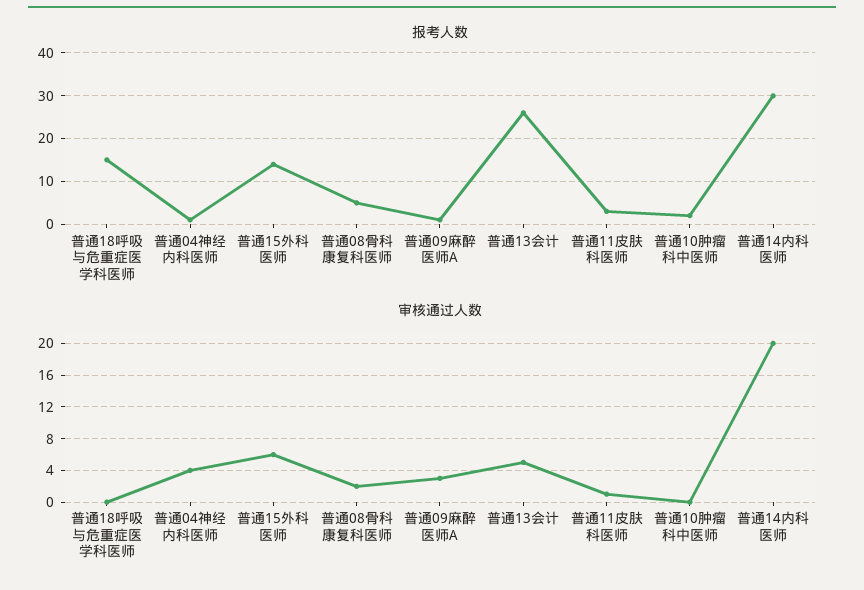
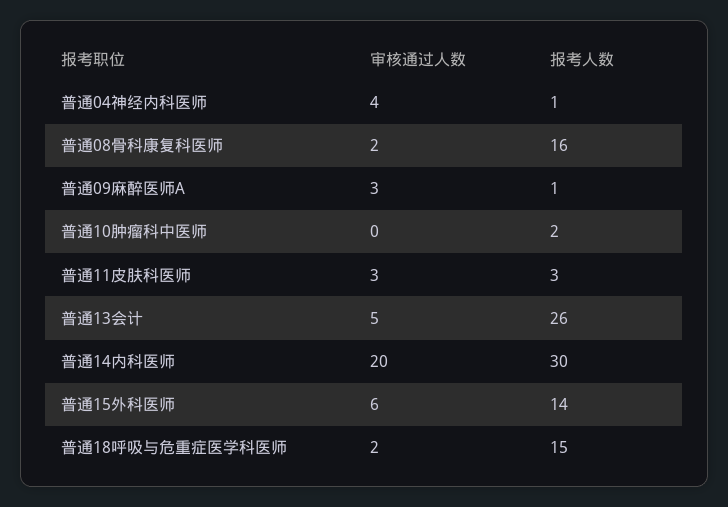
报考人数, 普通08骨科康复科医师: 5 -> 16
审核通过人数, 普通18呼吸与危重症医学科医师: 0 -> 2
审核通过人数, 普通11皮肤科医师: 1 -> 3

